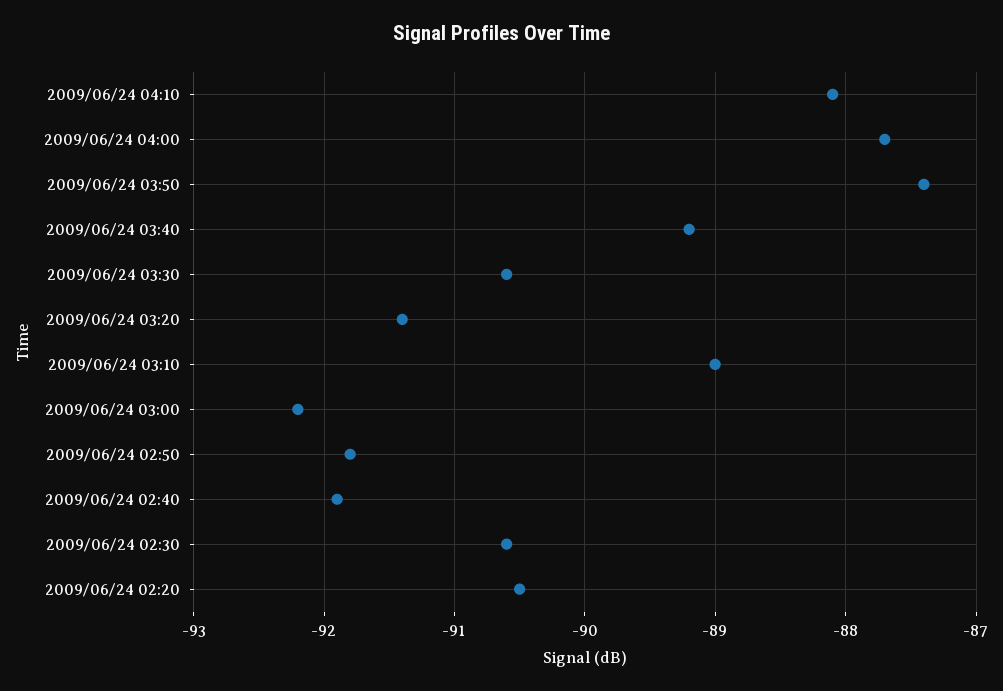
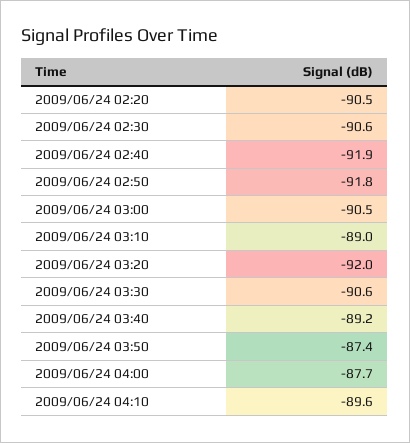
2009/06/24 04:10: -88.1 -> -89.6
2009/06/24 03:20: -91.4 -> -92
2009/06/24 03:00: -92.2 -> -90.5

